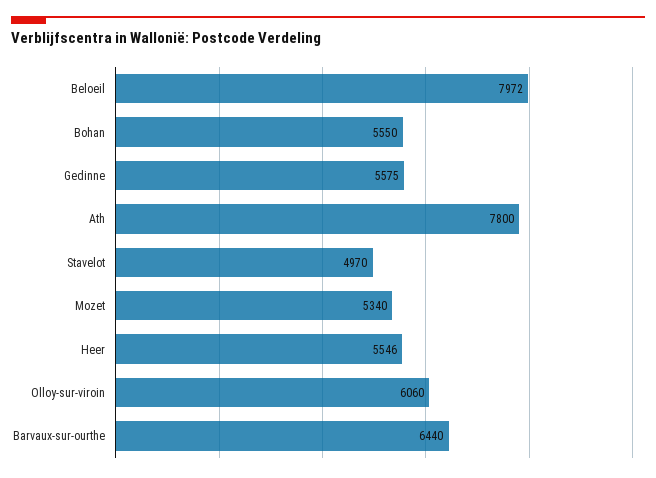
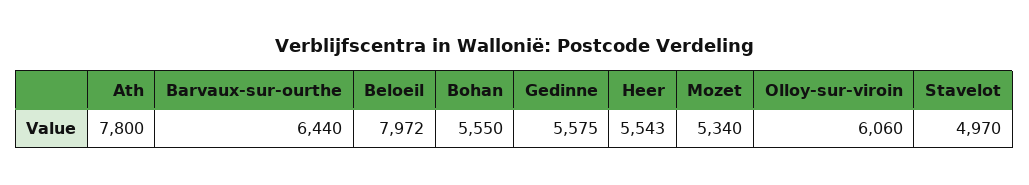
Heer: 5546 -> 5543

